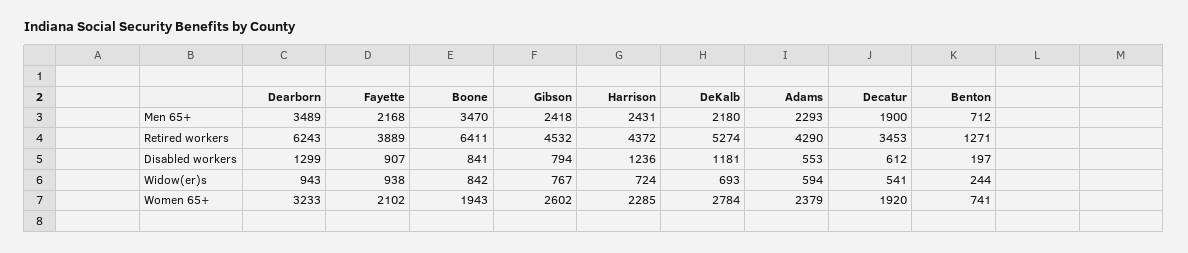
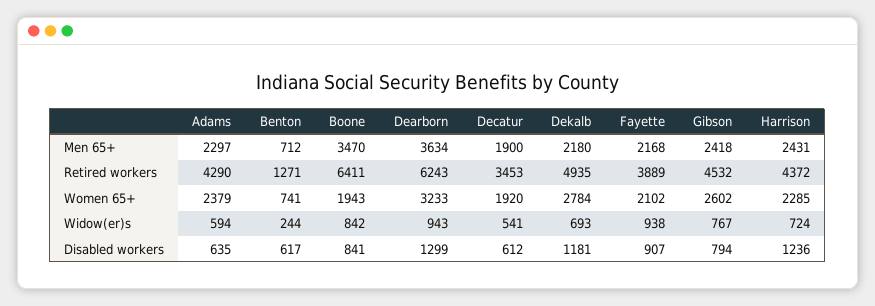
Dearborn, Men 65+: 3489 -> 3634
Adams, Men 65+: 2293 -> 2297
DeKalb, Retired workers: 5274 -> 4935
Adams, Disabled workers: 553 -> 635
Benton, Disabled workers: 197 -> 617

